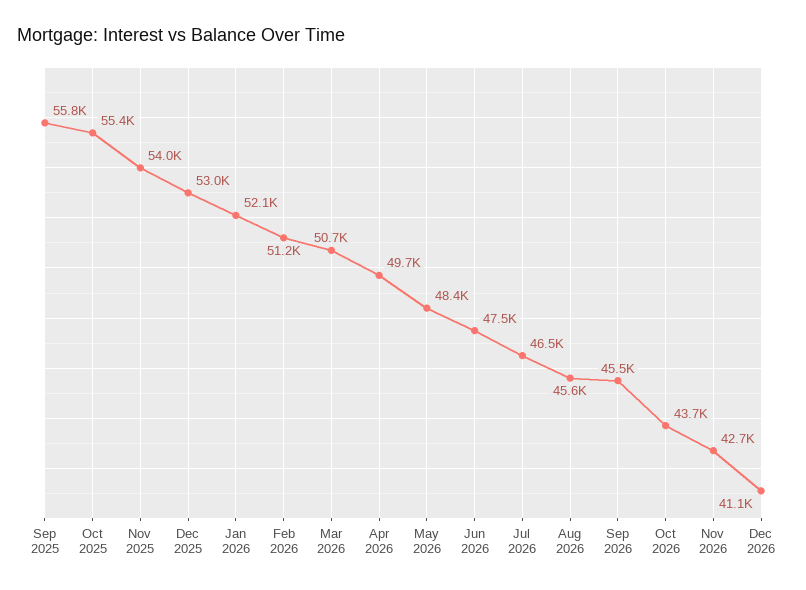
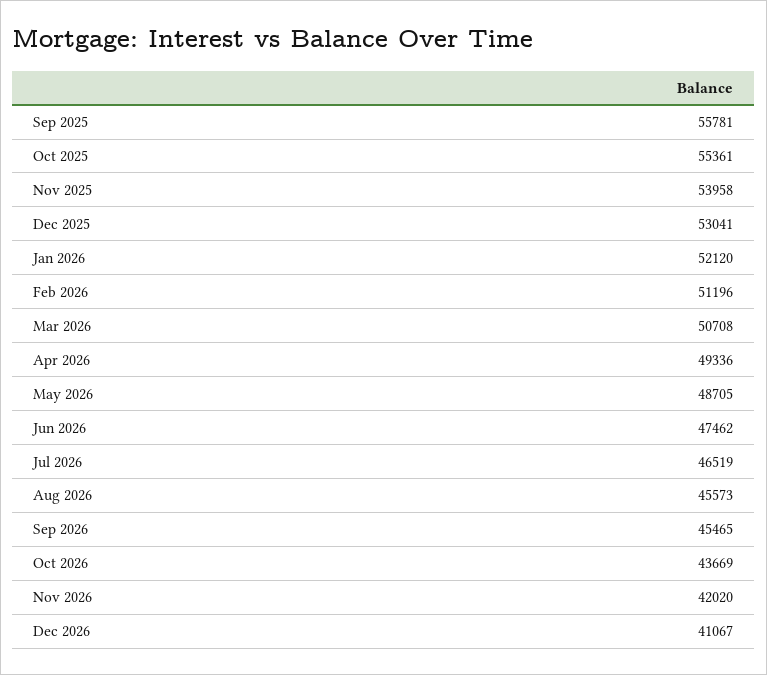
Apr 2026: 49700 -> 49336
May 2026: 48400 -> 48705
Nov 2026: 42700 -> 42020

